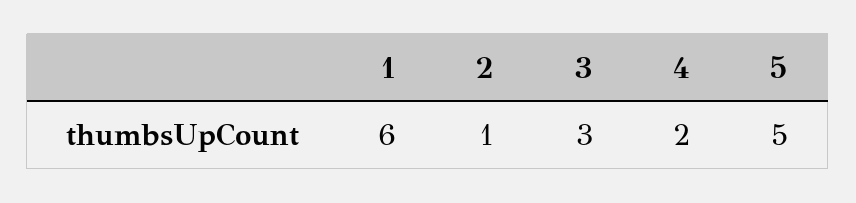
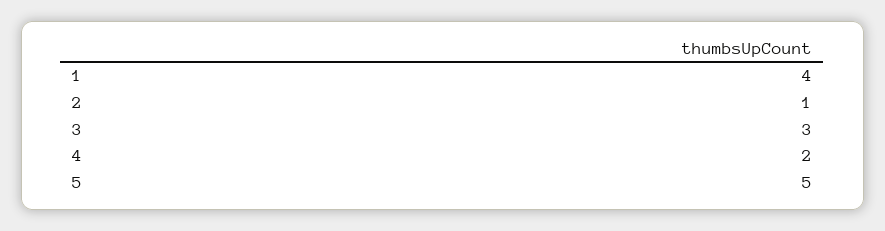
1: 6 -> 4

